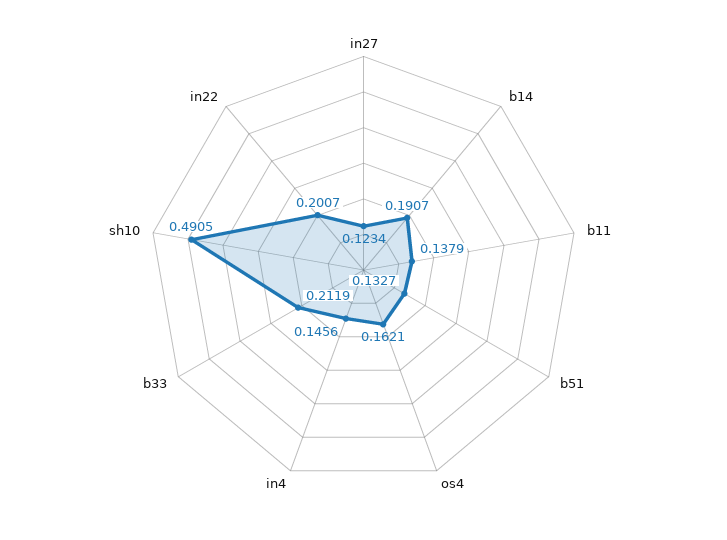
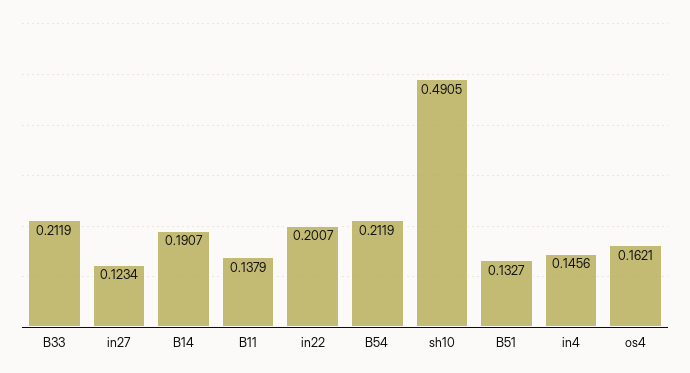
B54: none -> 0.2119

